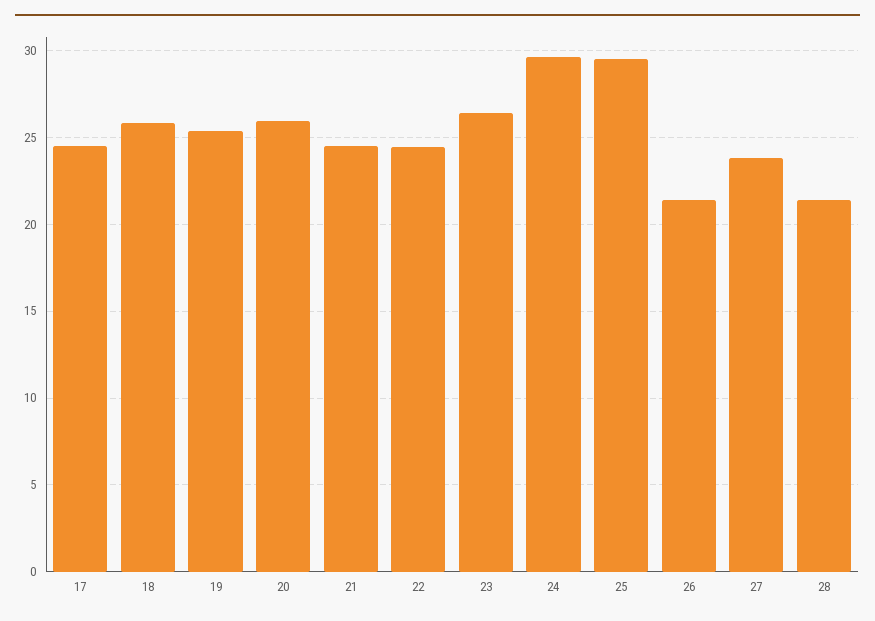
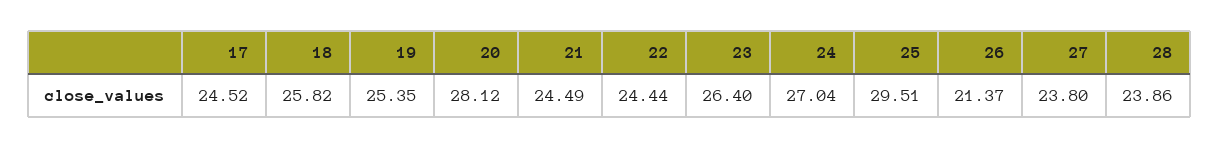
20: 26 -> 28.12
24: 29.5 -> 27.04
28: 21.5 -> 23.86

